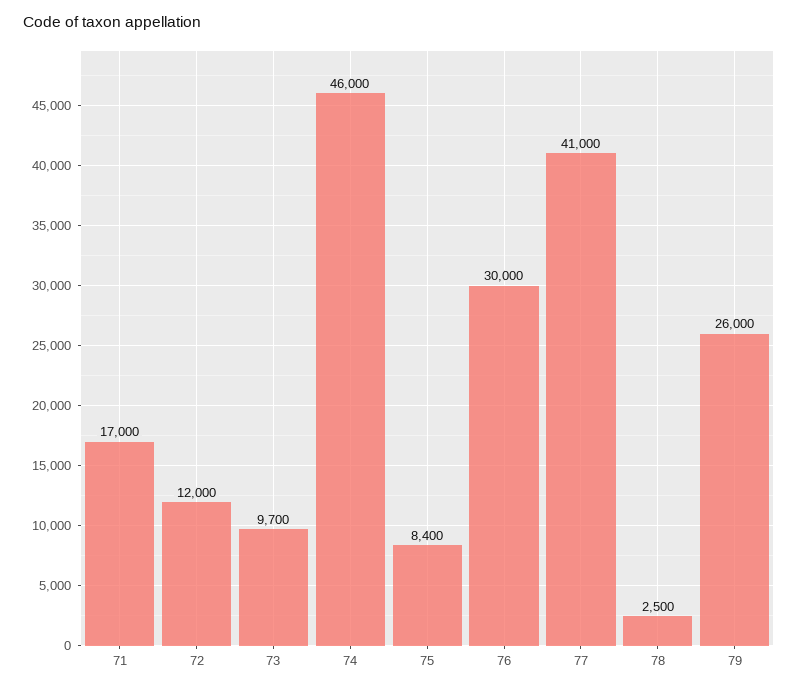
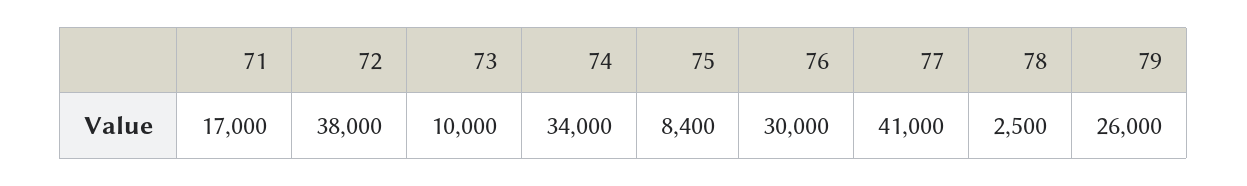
72: 12000 -> 38000
73: 9700 -> 10000
74: 46000 -> 34000

